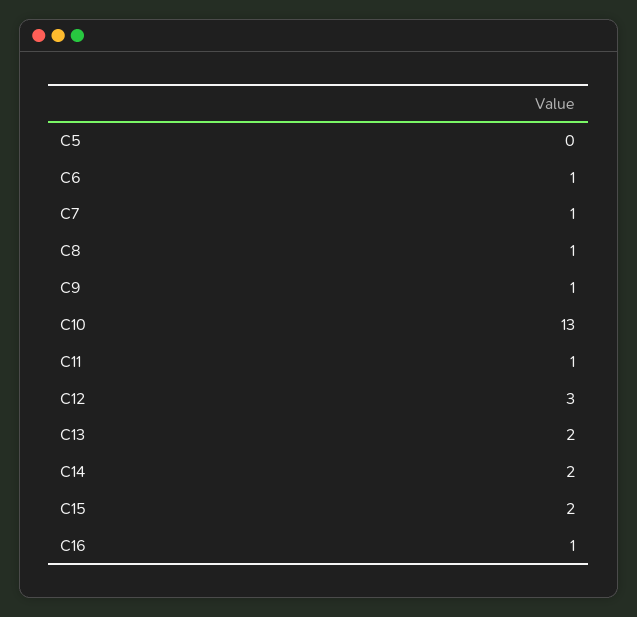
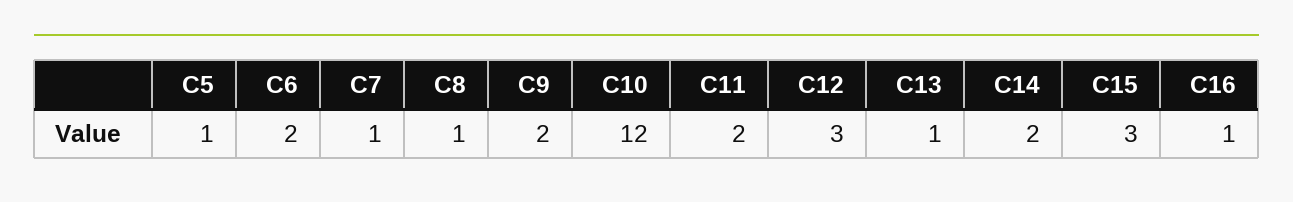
C5: 0 -> 1
C6: 1 -> 2
C9: 1 -> 2
C10: 13 -> 12
C11: 1 -> 2
C13: 2 -> 1
C15: 2 -> 3

